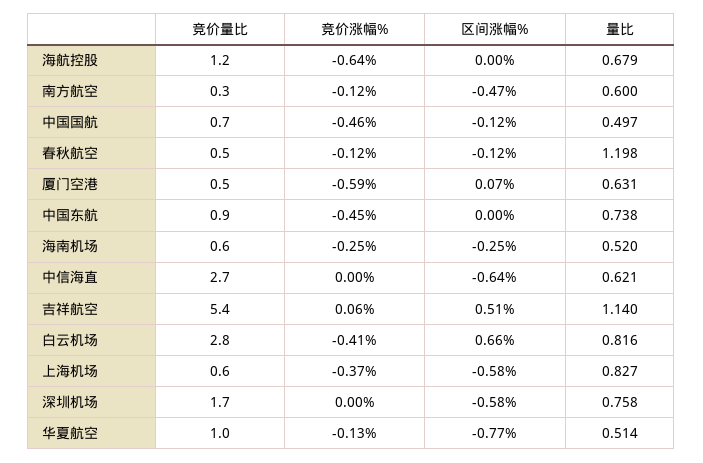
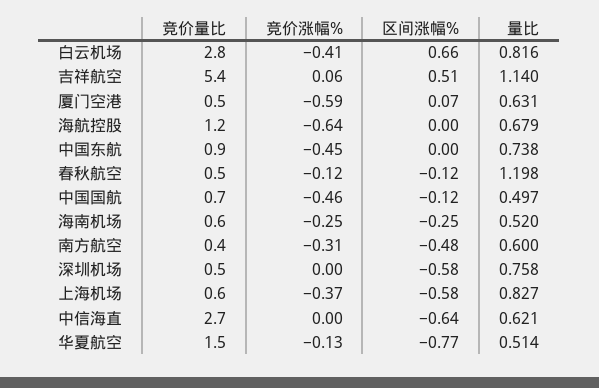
竞价量比, 南方航空: 0.3 -> 0.4
竞价涨幅%, 南方航空: -0.12 -> -0.31
区间涨幅%, 南方航空: -0.47 -> -0.48
竞价量比, 深圳机场: 1.7 -> 0.5
竞价量比, 华夏航空: 1 -> 1.5

